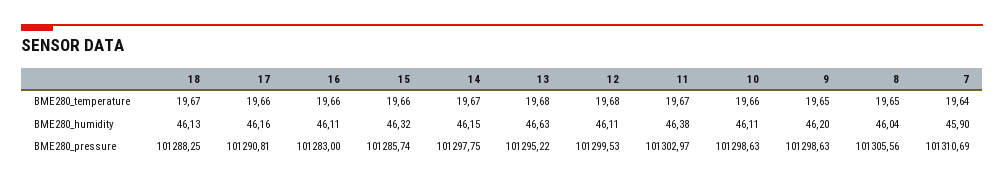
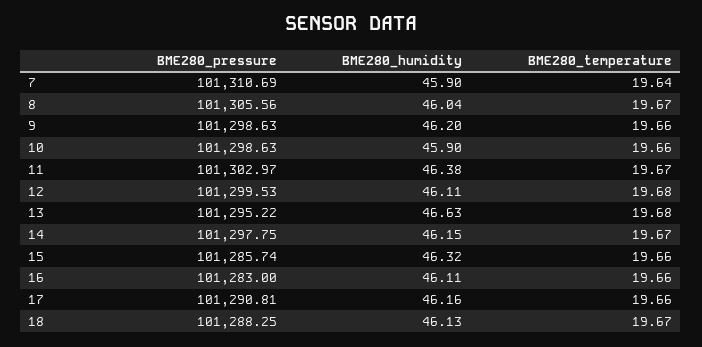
9, BME280_temperature: 19.65 -> 19.66
8, BME280_temperature: 19.65 -> 19.67
10, BME280_humidity: 46.11 -> 45.9

